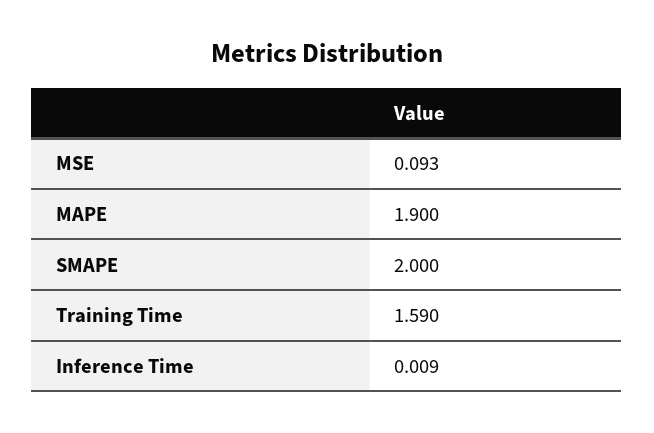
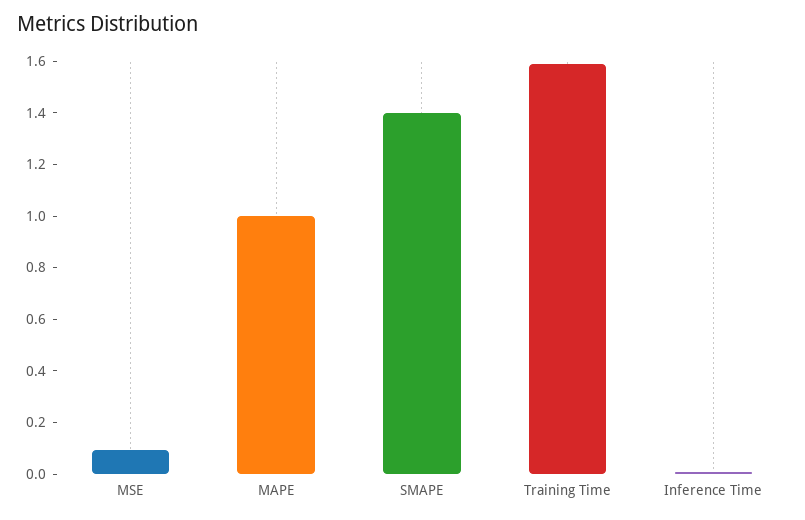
MAPE: 1.9 -> 1
SMAPE: 2 -> 1.4

